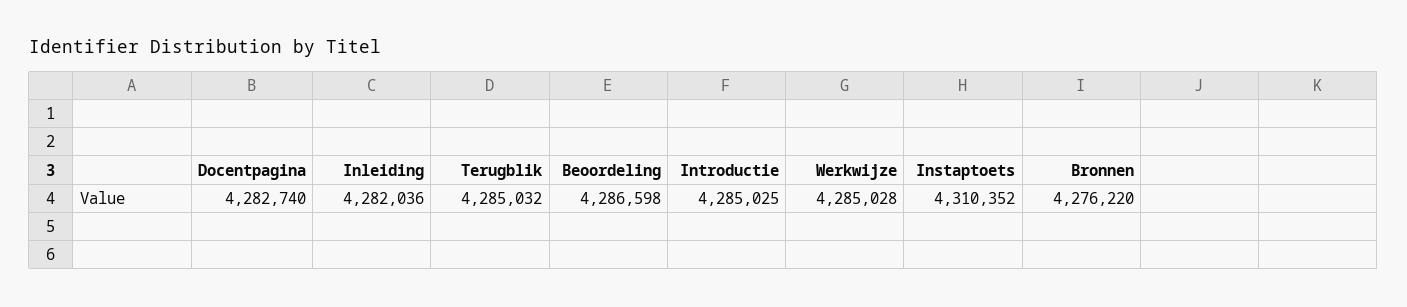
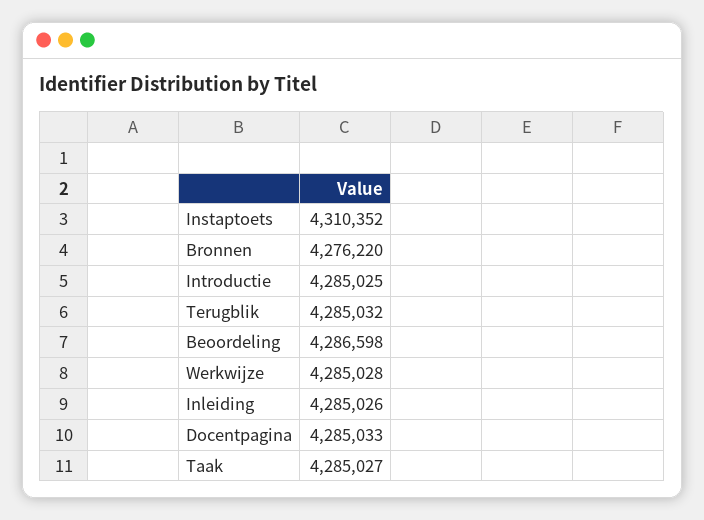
Docentpagina: 4282740 -> 4285033
Inleiding: 4282036 -> 4285026
Taak: none -> 4285027

